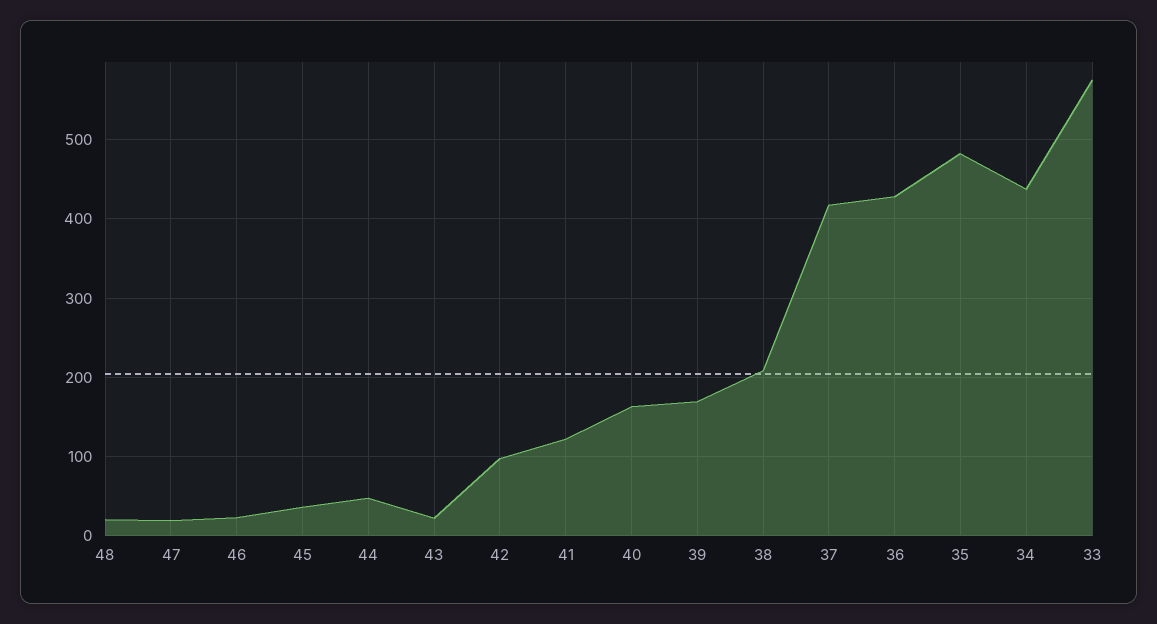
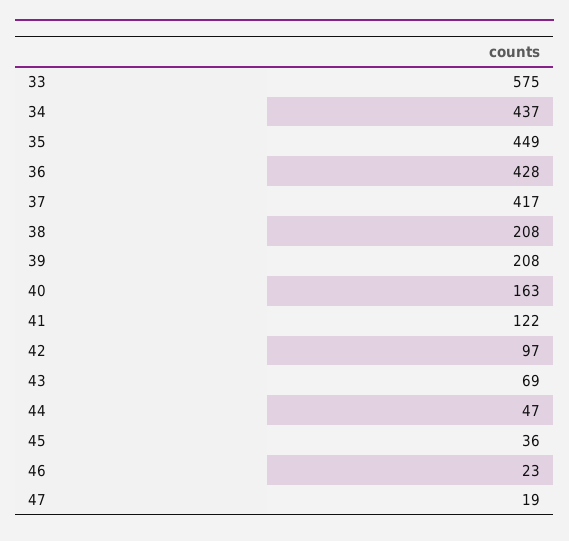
48: 20 -> none
43: 20 -> 69
39: 170 -> 208
35: 480 -> 449

